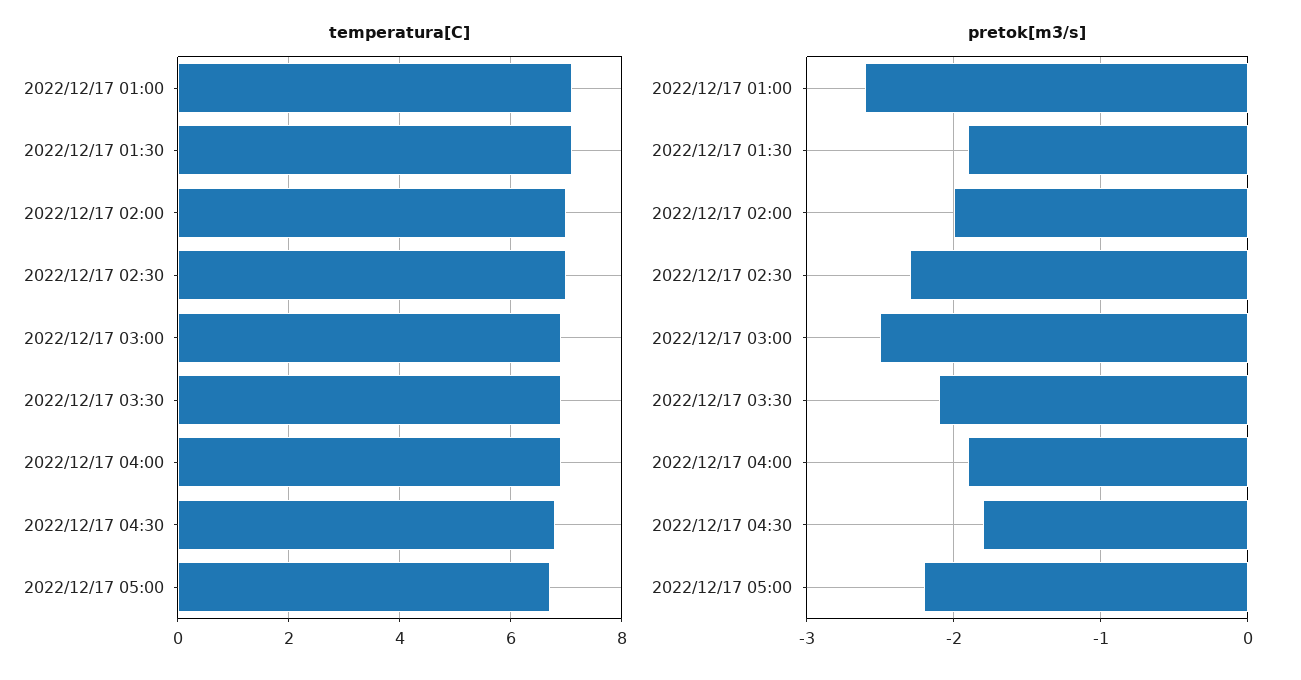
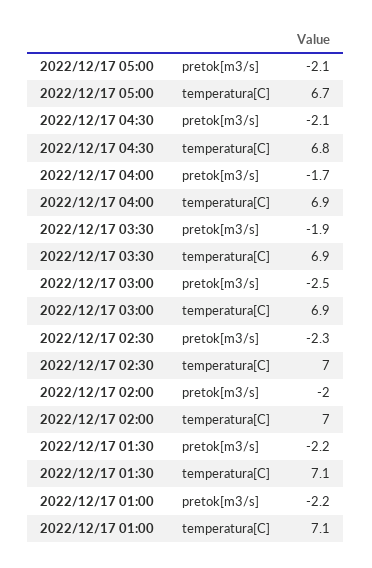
pretok[m3/s], 2022/12/17 01:00: -2.6 -> -2.2
pretok[m3/s], 2022/12/17 01:30: -1.9 -> -2.2
pretok[m3/s], 2022/12/17 03:30: -2.1 -> -1.9
pretok[m3/s], 2022/12/17 04:00: -1.9 -> -1.7
pretok[m3/s], 2022/12/17 04:30: -1.8 -> -2.1
pretok[m3/s], 2022/12/17 05:00: -2.2 -> -2.1

